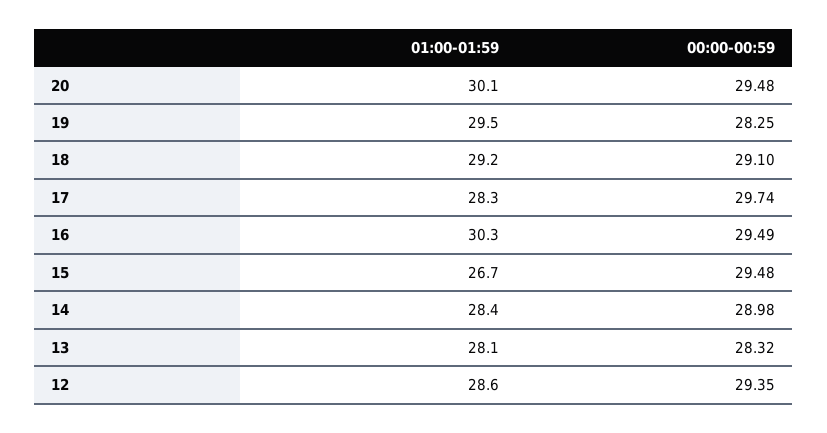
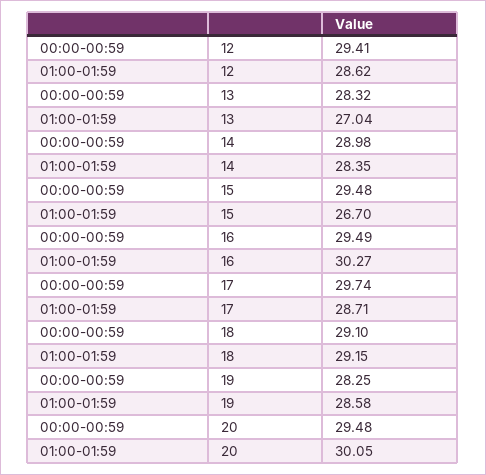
01:00-01:59, 19: 29.5 -> 28.58
01:00-01:59, 17: 28.3 -> 28.71
01:00-01:59, 13: 28.1 -> 27.04
00:00-00:59, 12: 29.35 -> 29.41

